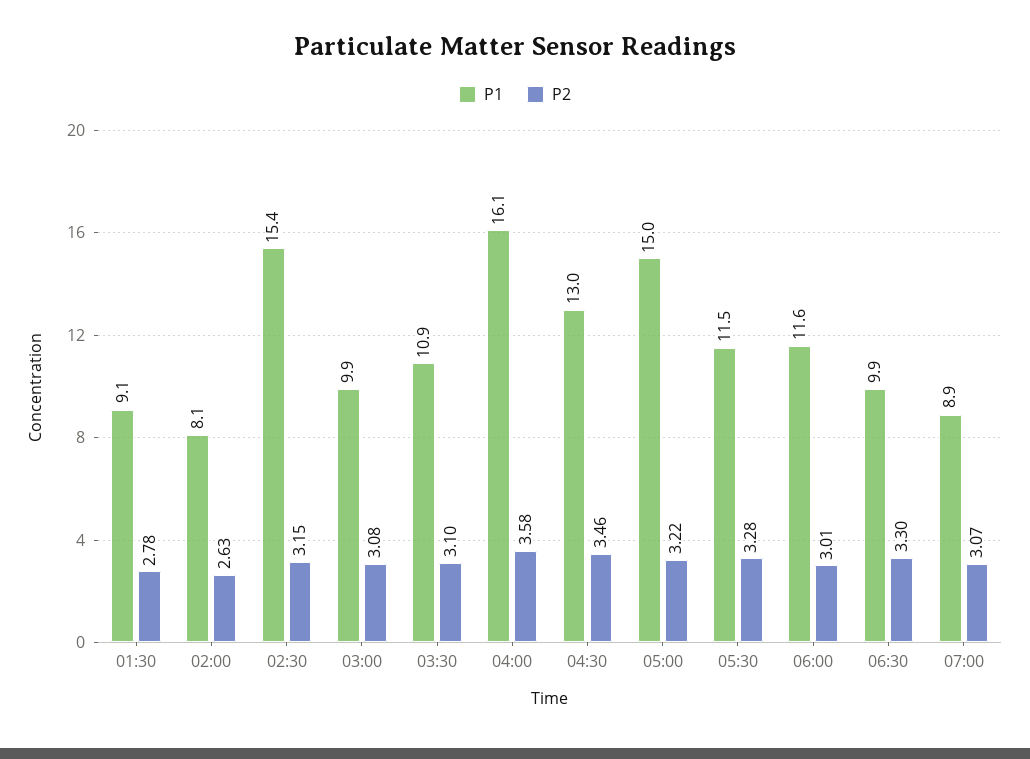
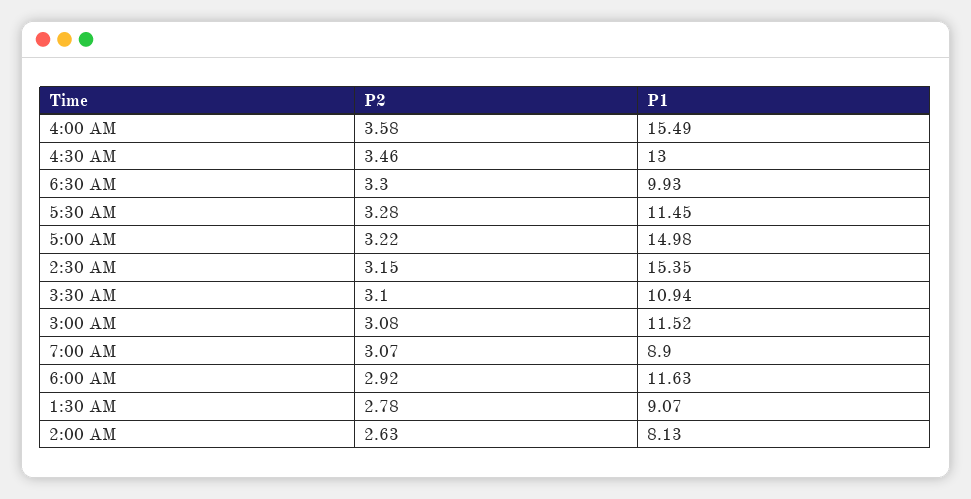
P1, 03:00: 9.9 -> 11.52
P1, 04:00: 16.1 -> 15.49
P2, 06:00: 3.01 -> 2.92

